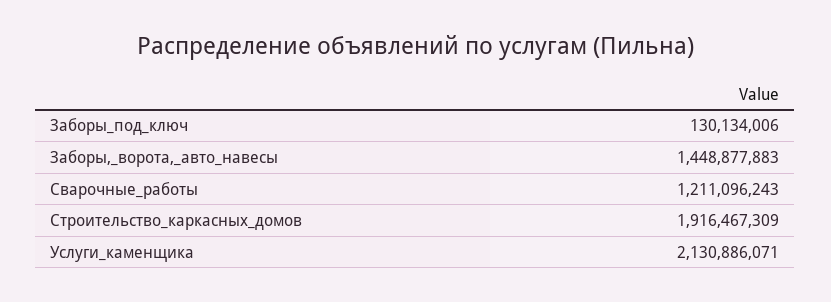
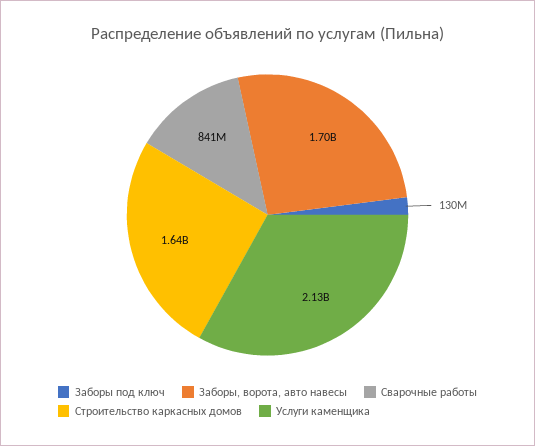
Заборы,_ворота,_авто_навесы: 1448877883 -> 1700000000
Сварочные_работы: 1211096243 -> 841000000
Строительство_каркасных_домов: 1916467309 -> 1640000000

